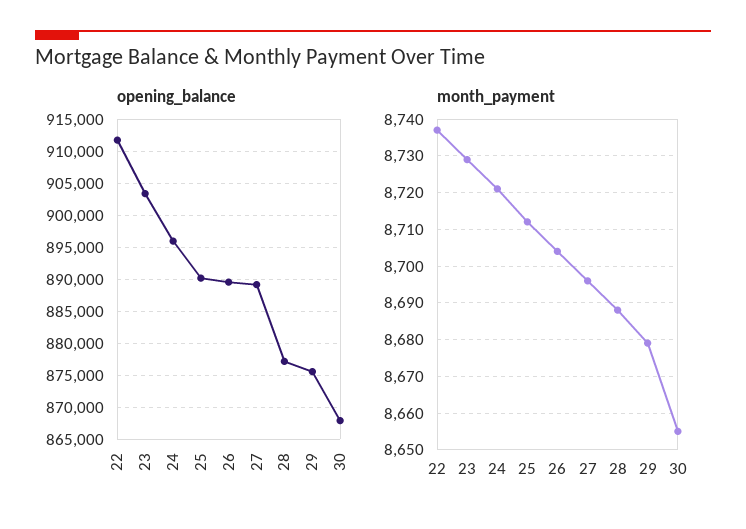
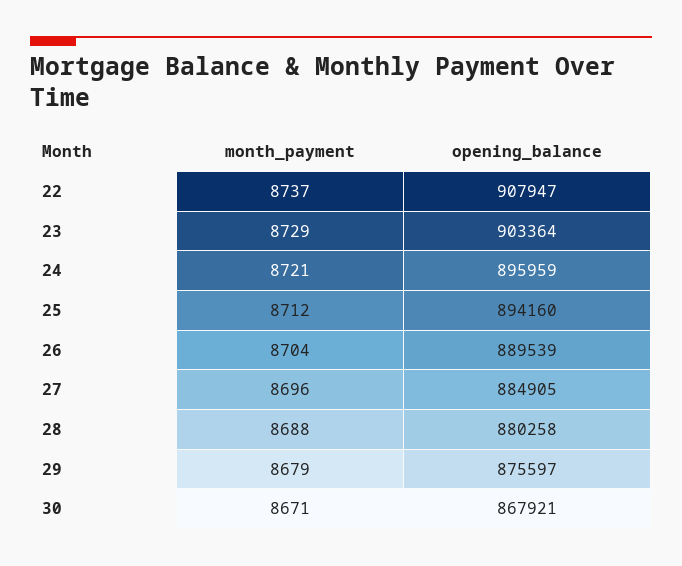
opening_balance, 22: 912000 -> 907947
opening_balance, 25: 890000 -> 894160
opening_balance, 27: 889000 -> 884905
opening_balance, 28: 877000 -> 880258
month_payment, 30: 8655 -> 8671

